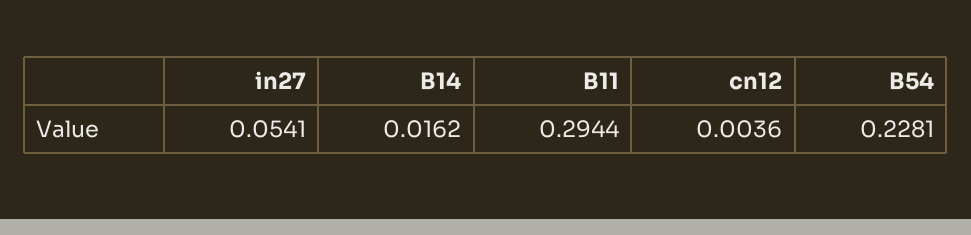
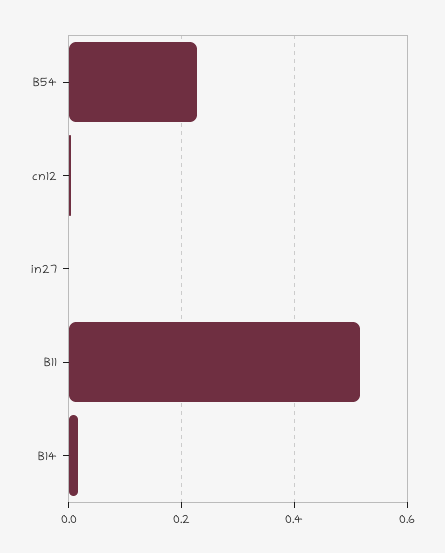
in27: 0.0541 -> 0
B11: 0.2944 -> 0.52

